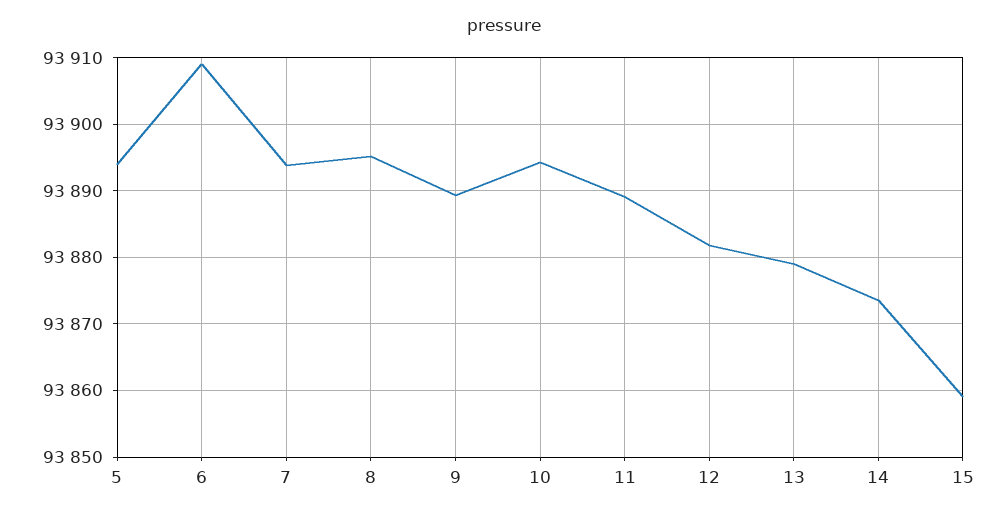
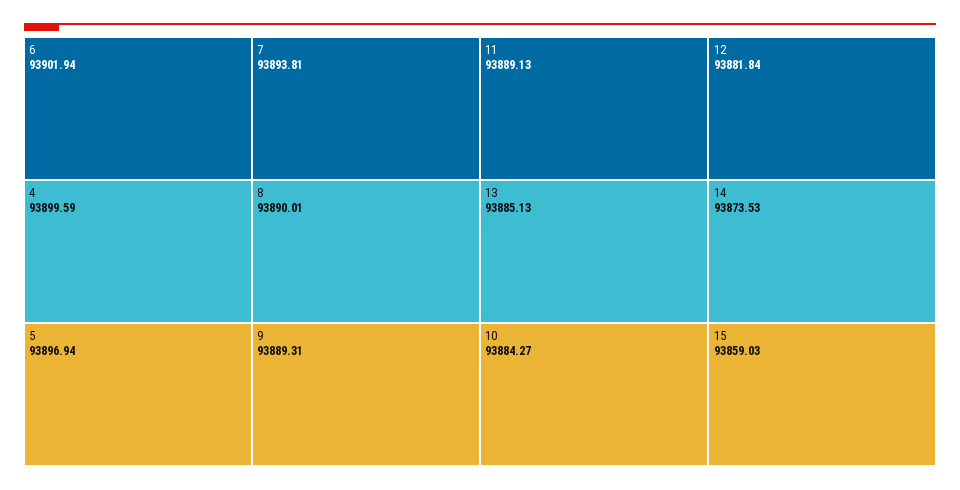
5: 93894 -> 93896.94
6: 93909 -> 93901.94
8: 93895 -> 93890.01
10: 93894 -> 93884.27
13: 93879 -> 93885.13
4: none -> 93899.59

